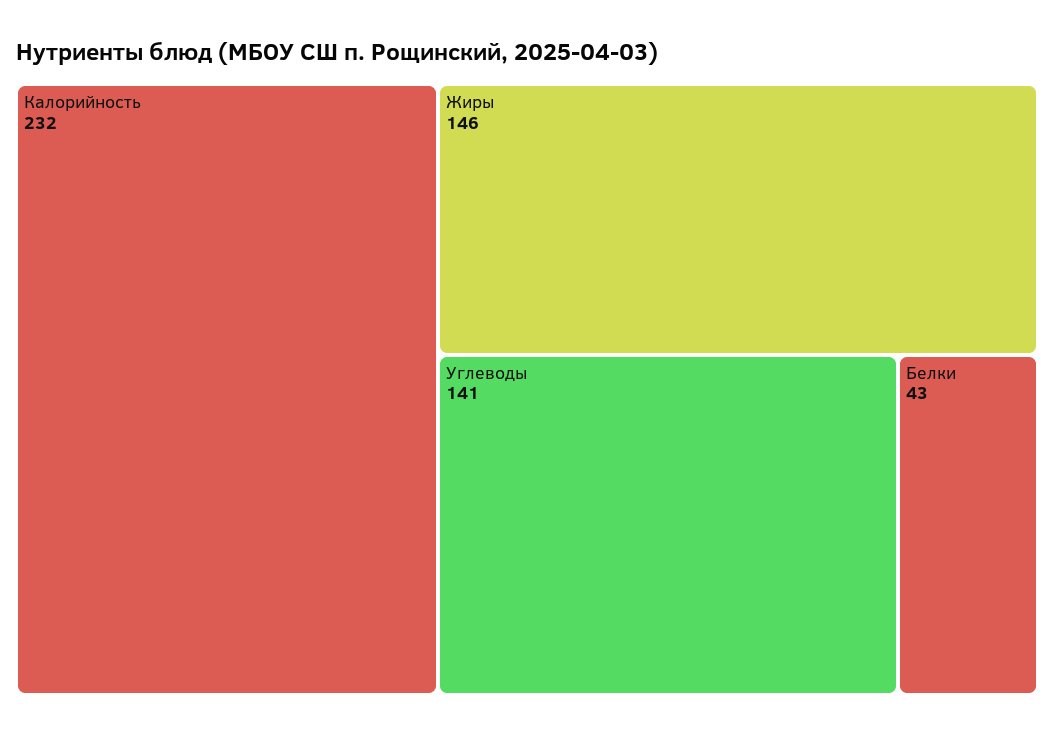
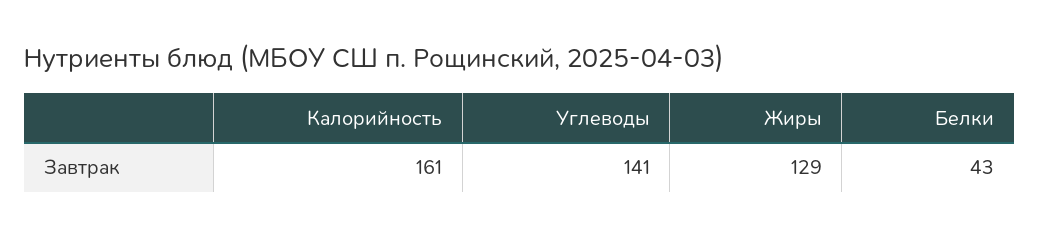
Калорийность: 232 -> 161
Жиры: 146 -> 129

